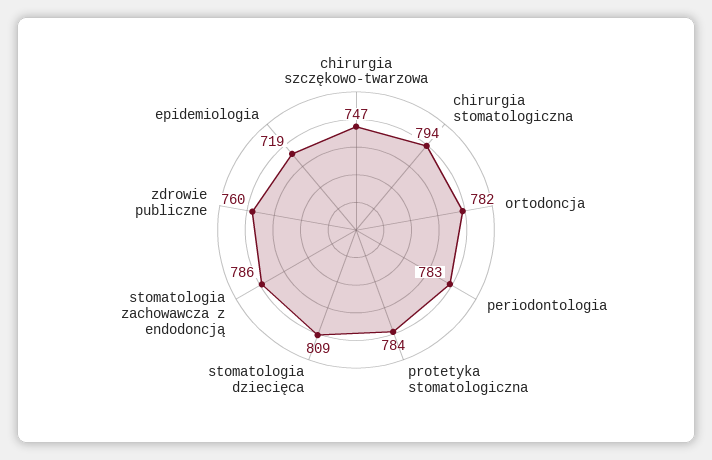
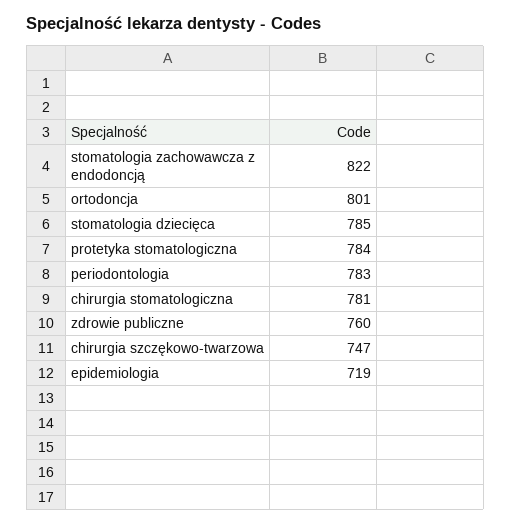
chirurgia stomatologiczna: 794 -> 781
ortodoncja: 782 -> 801
stomatologia dziecięca: 809 -> 785
stomatologia zachowawcza z endodoncją: 786 -> 822

